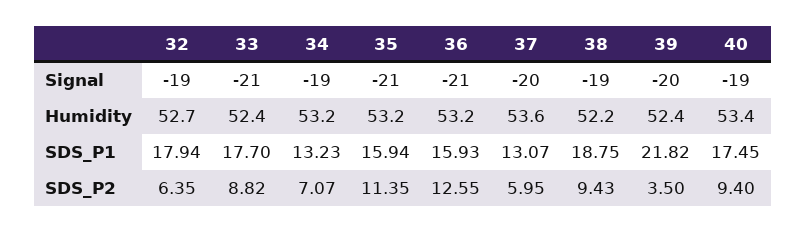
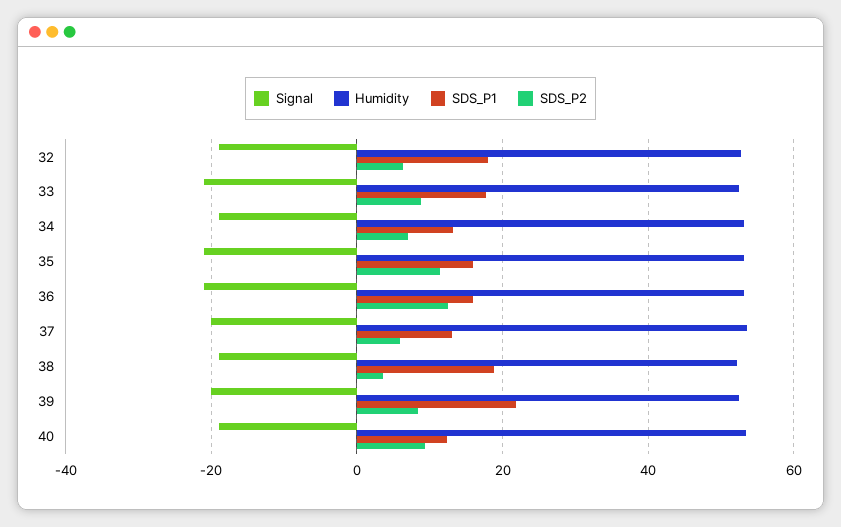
SDS_P1, 40: 17.45 -> 12
SDS_P2, 38: 9.43 -> 4
SDS_P2, 39: 3.5 -> 8

